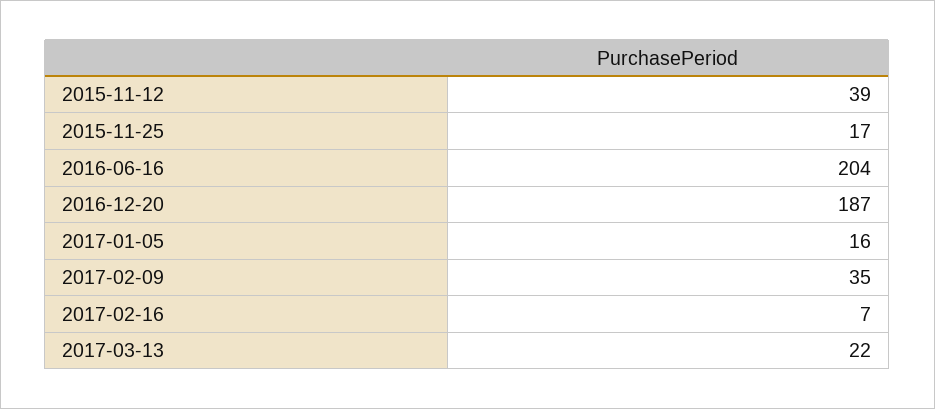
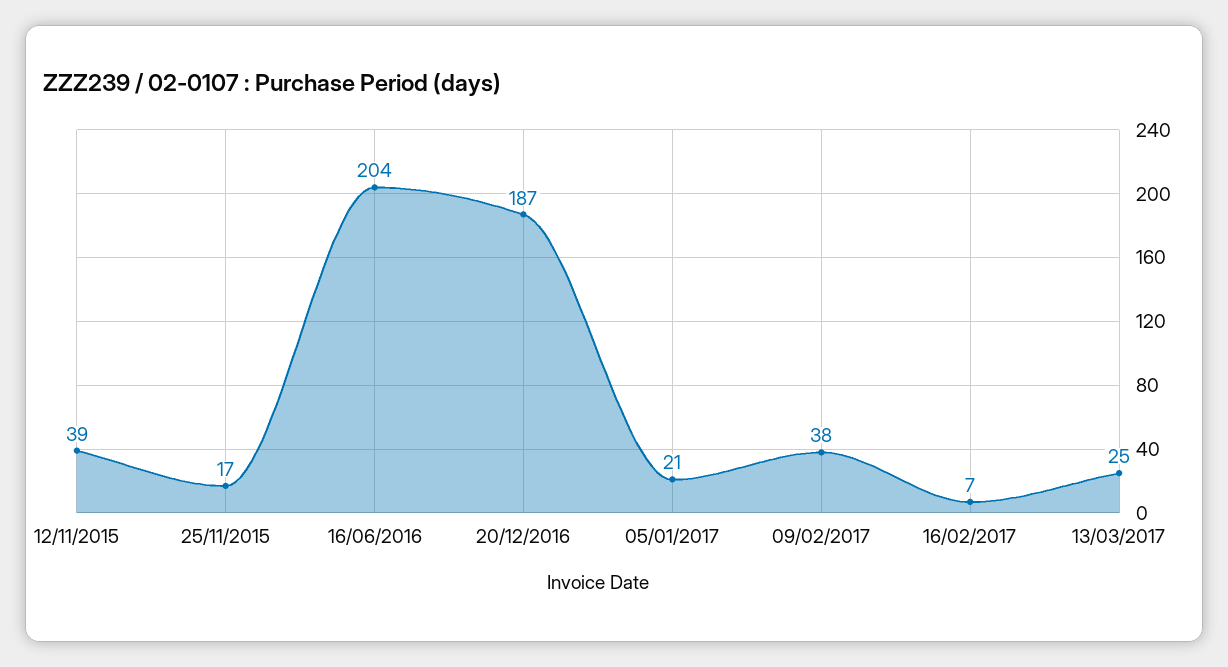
2017-01-05: 16 -> 21
2017-02-09: 35 -> 38
2017-03-13: 22 -> 25

